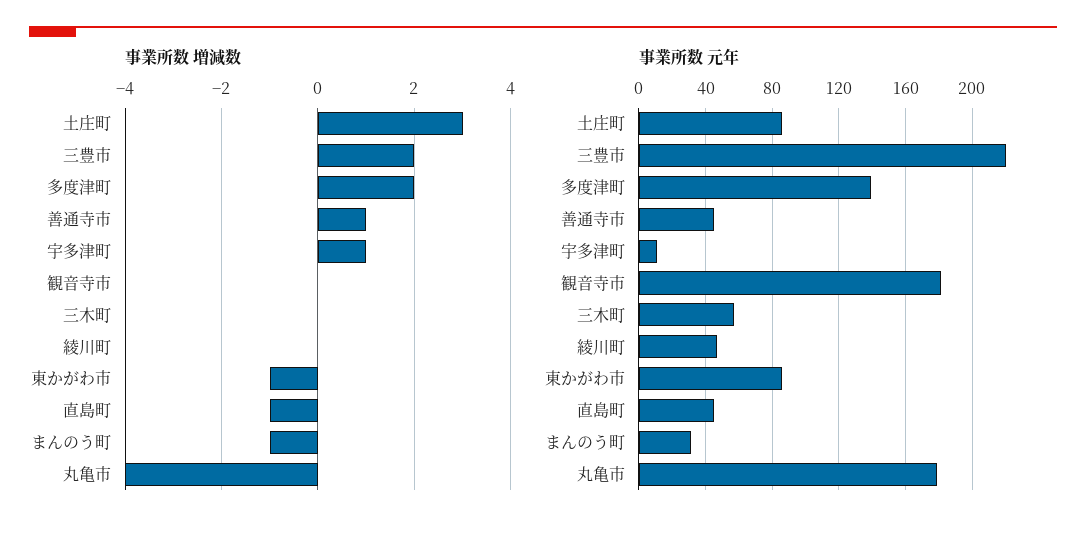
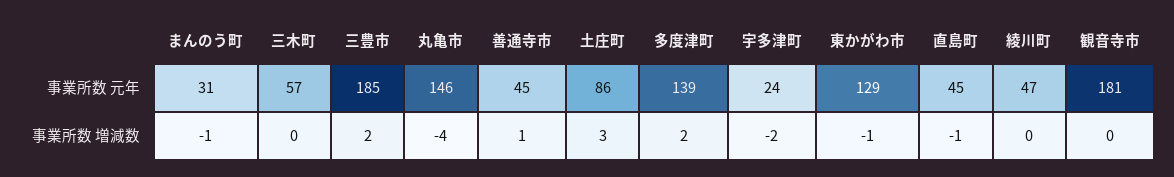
事業所数 増減数, 宇多津町: 1 -> -2
事業所数 元年, 三豊市: 220 -> 185
事業所数 元年, 宇多津町: 10 -> 24
事業所数 元年, 東かがわ市: 85 -> 129
事業所数 元年, 丸亀市: 180 -> 146

